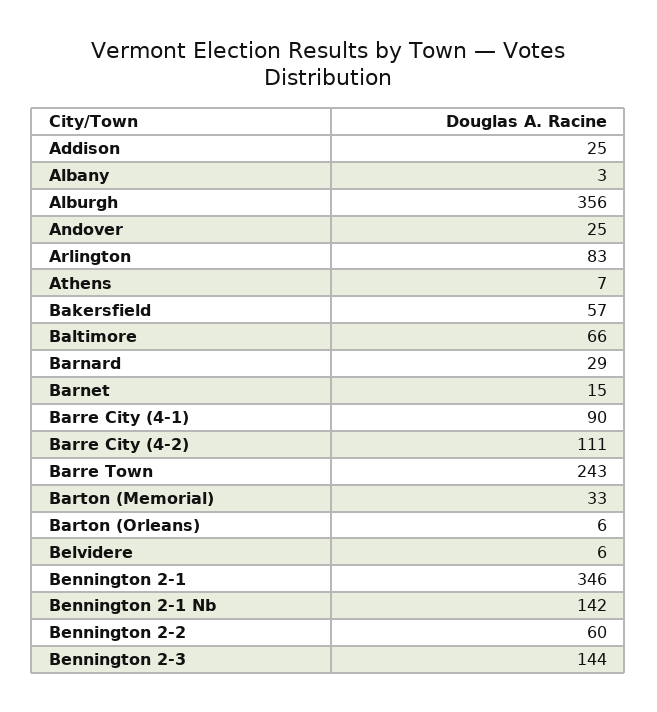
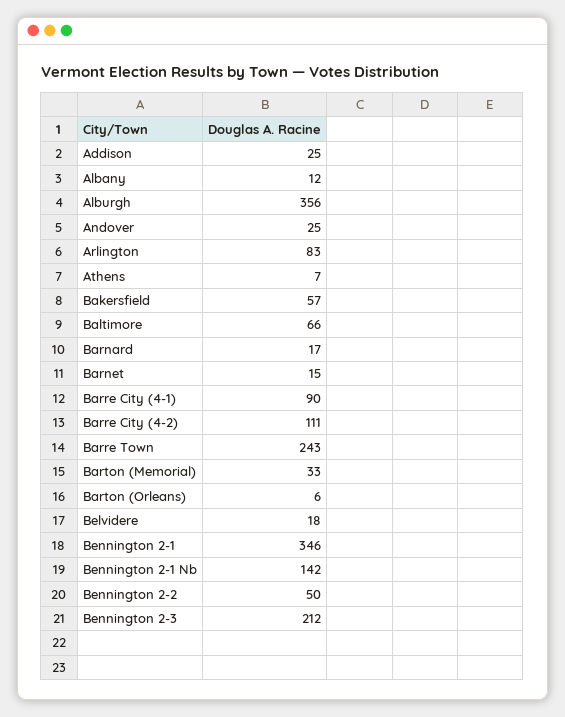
Albany: 3 -> 12
Barnard: 29 -> 17
Belvidere: 6 -> 18
Bennington 2-2: 60 -> 50
Bennington 2-3: 144 -> 212

